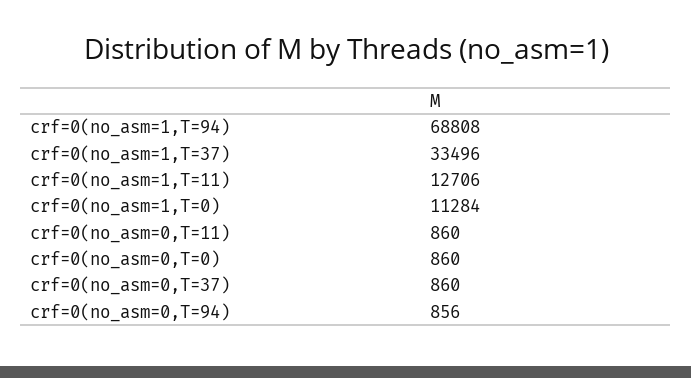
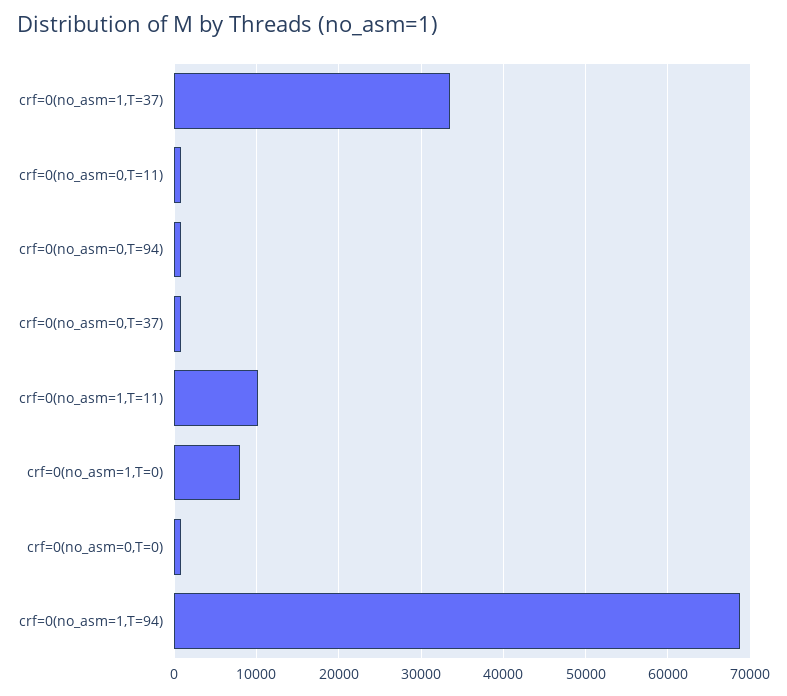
crf=0(no_asm=1,T=11): 12706 -> 10000
crf=0(no_asm=1,T=0): 11284 -> 8000

